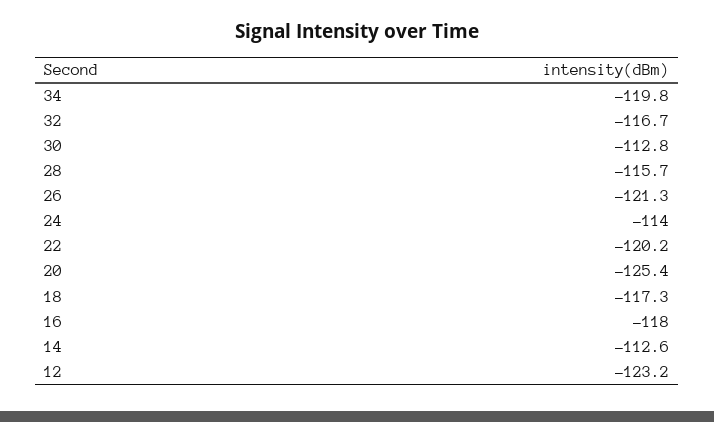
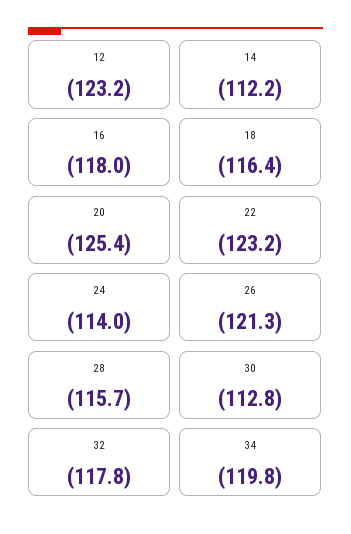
32: -116.7 -> -117.8
22: -120.2 -> -123.2
18: -117.3 -> -116.4
14: -112.6 -> -112.2

